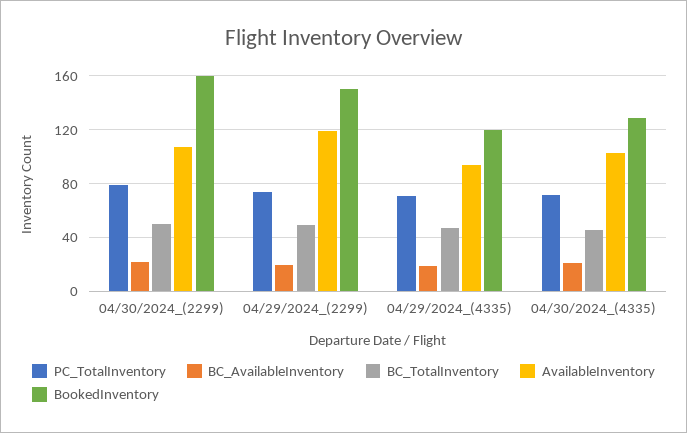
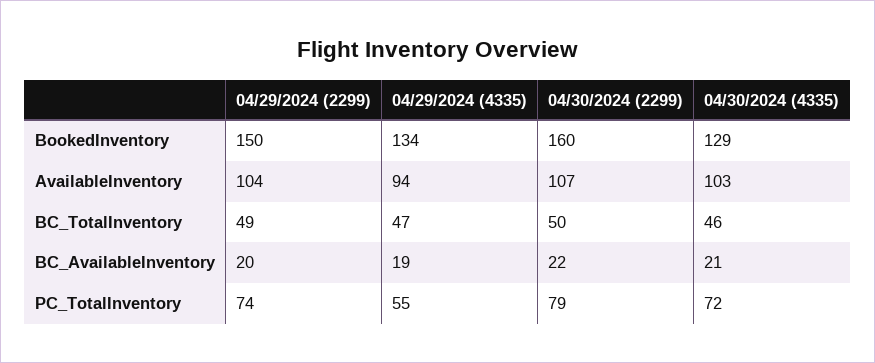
AvailableInventory, 04/29/2024_(2299): 120 -> 104
PC_TotalInventory, 04/29/2024_(4335): 70 -> 55
BookedInventory, 04/29/2024_(4335): 120 -> 134

